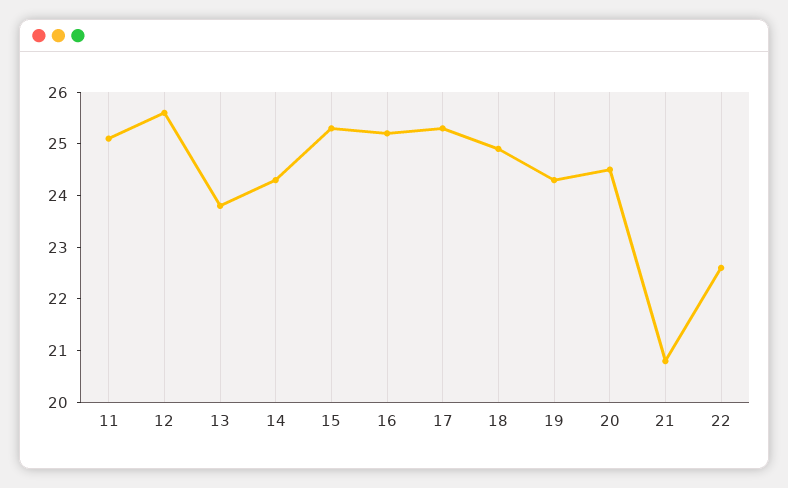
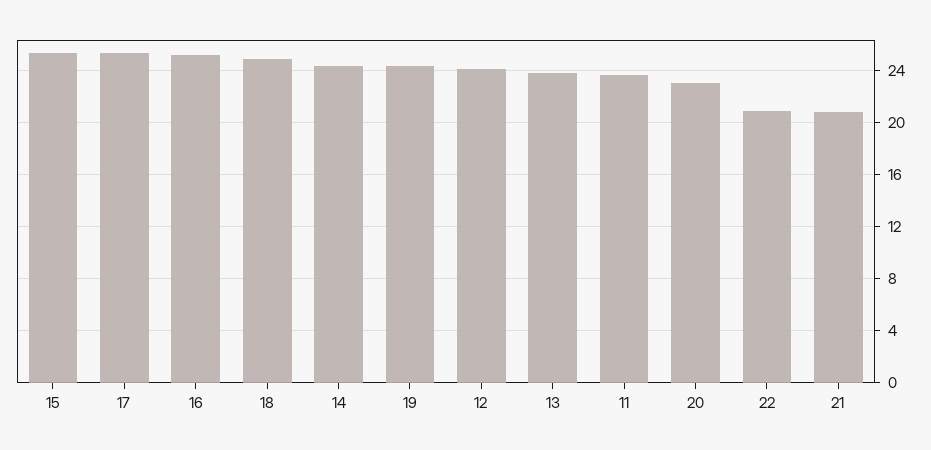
11: 25 -> 23.5
12: 25.5 -> 24
20: 24.5 -> 23
22: 22.5 -> 21

